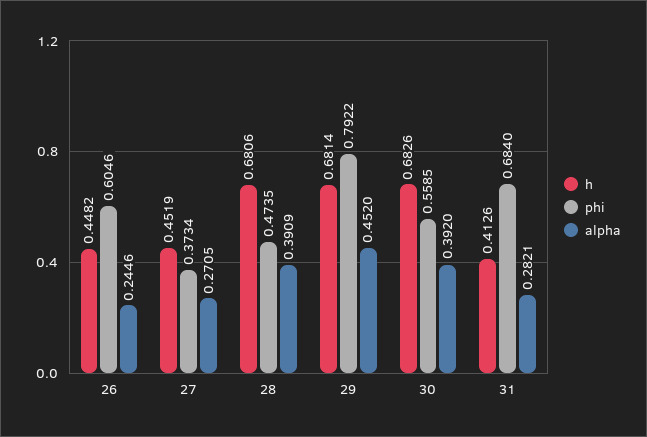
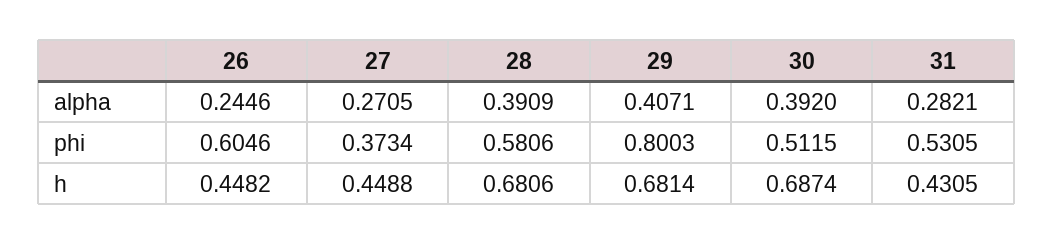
h, 27: 0.4519 -> 0.4488
phi, 28: 0.4735 -> 0.5806
phi, 29: 0.7922 -> 0.8003
alpha, 29: 0.452 -> 0.4071
h, 30: 0.6826 -> 0.6874
phi, 30: 0.5585 -> 0.5115
h, 31: 0.4126 -> 0.4305
phi, 31: 0.684 -> 0.5305

